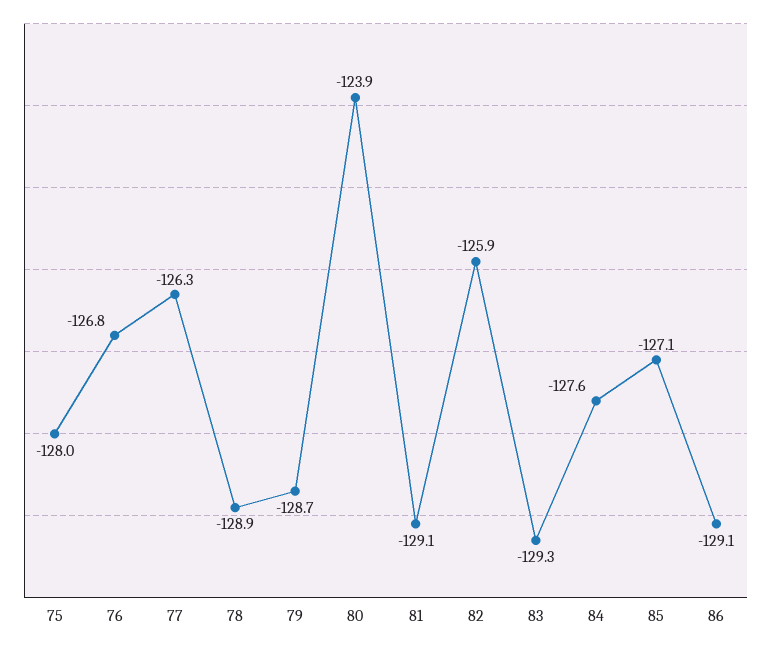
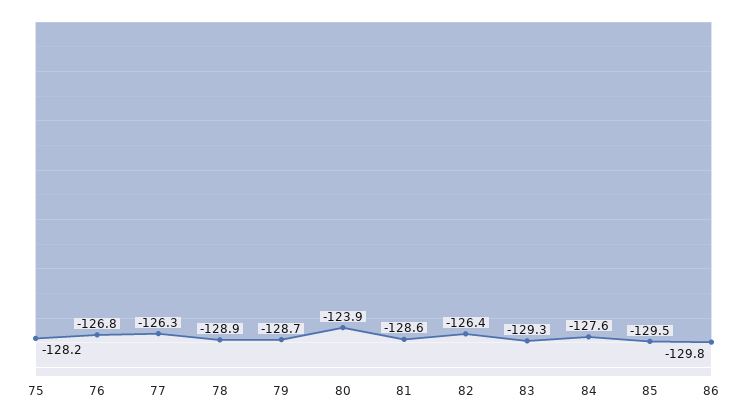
75: -128 -> -128.2
81: -129.1 -> -128.6
82: -125.9 -> -126.4
85: -127.1 -> -129.5
86: -129.1 -> -129.8

